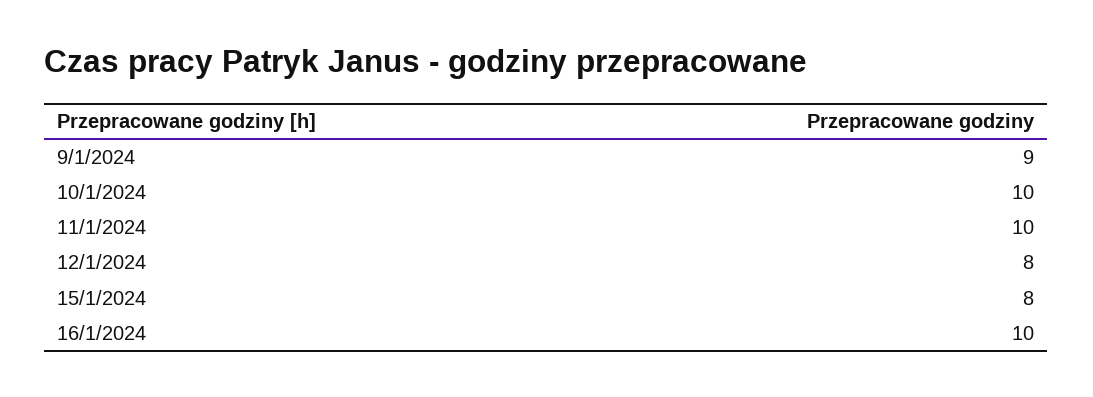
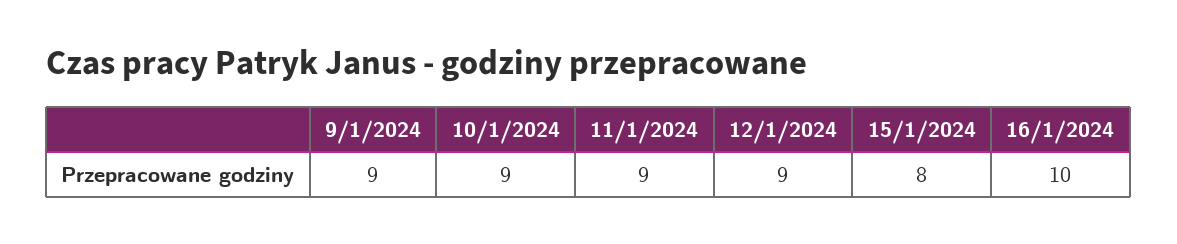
10/1/2024: 10 -> 9
11/1/2024: 10 -> 9
12/1/2024: 8 -> 9

